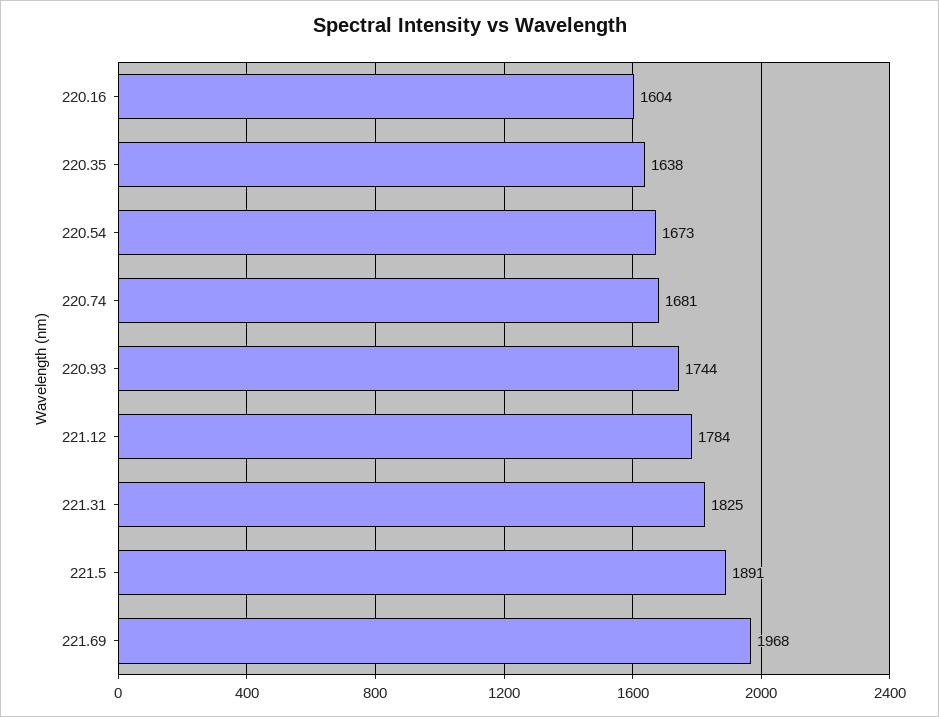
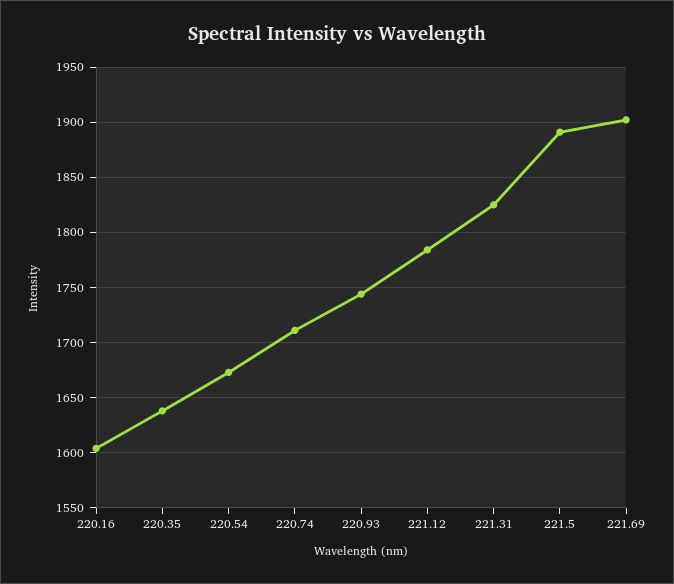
220.74: 1681 -> 1710
221.69: 1968 -> 1900

